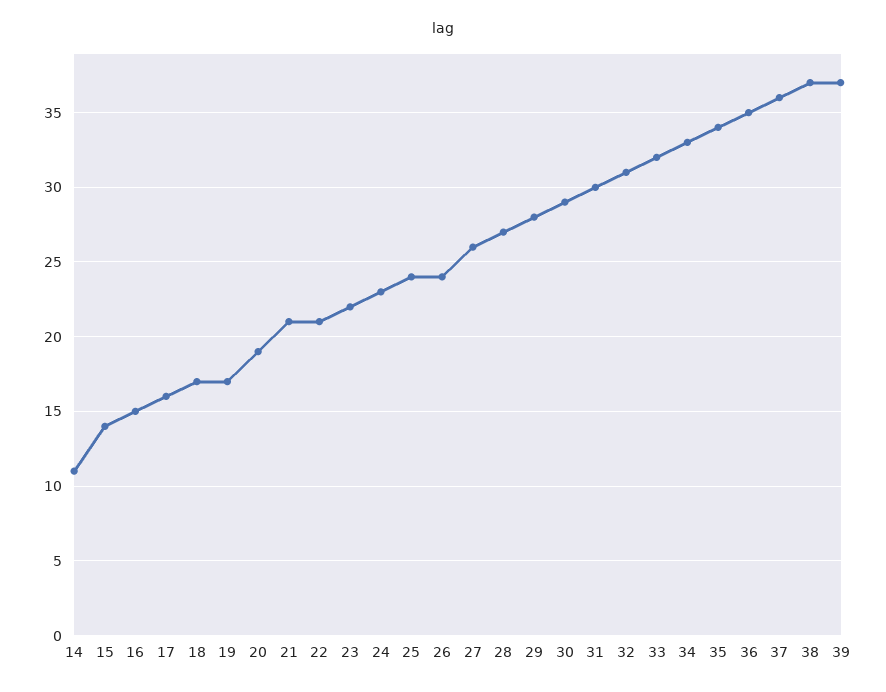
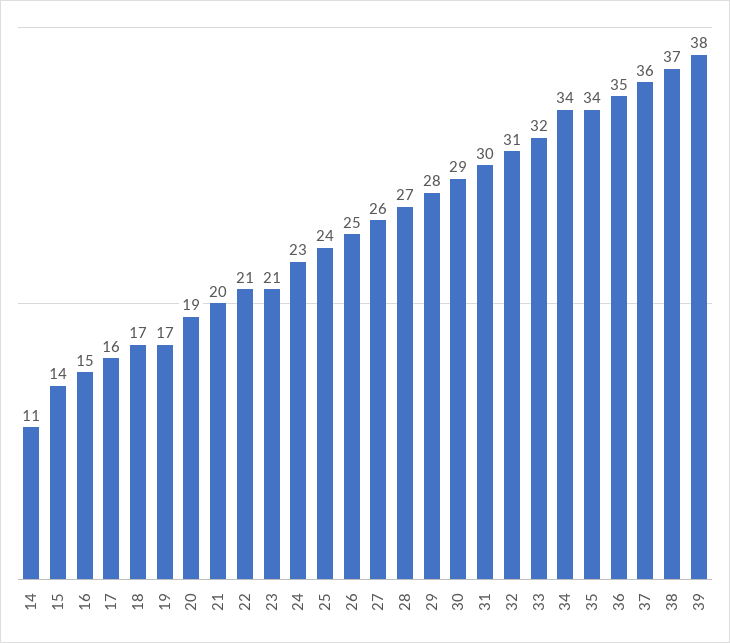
21: 21 -> 20
23: 22 -> 21
26: 24 -> 25
34: 33 -> 34
39: 37 -> 38

